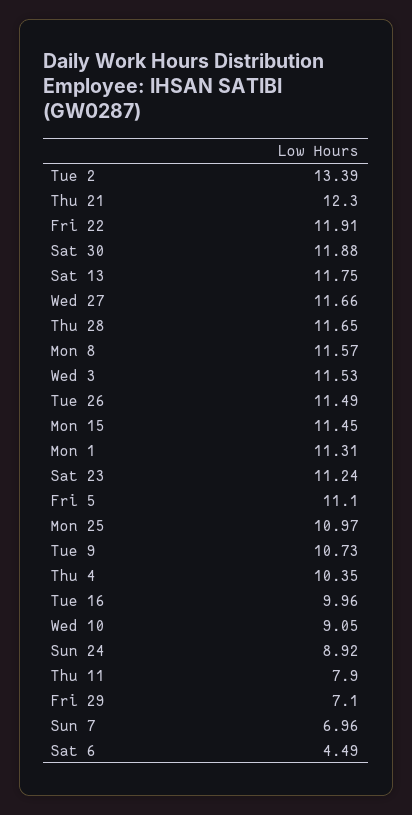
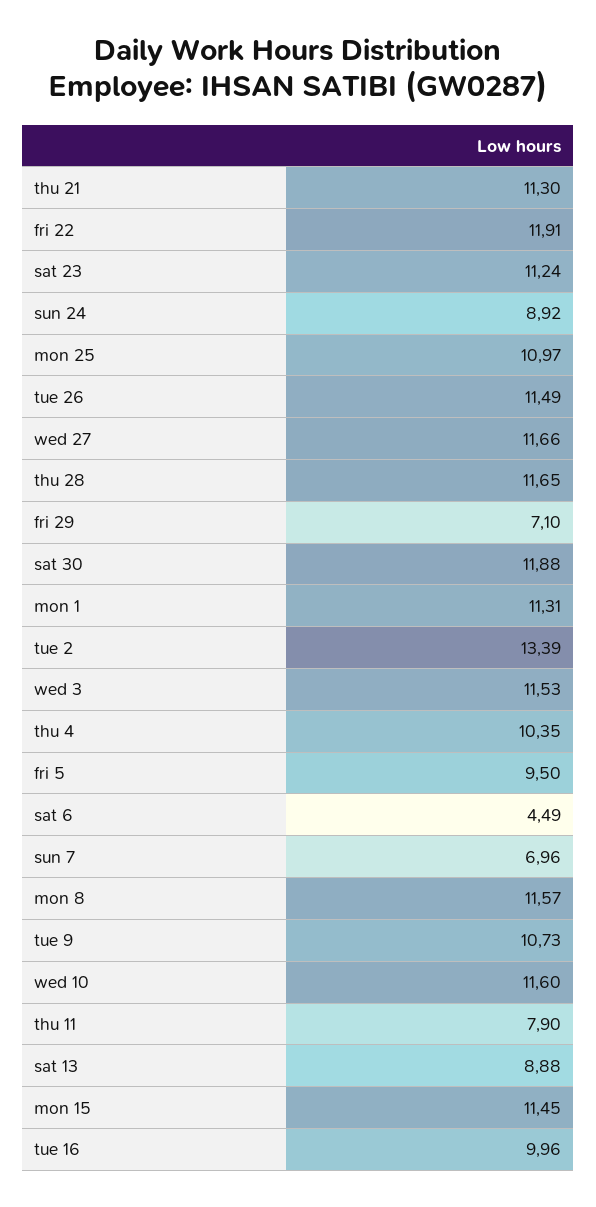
Thu 21: 12.3 -> 11.3
Sat 13: 11.75 -> 8.88
Fri 5: 11.1 -> 9.5
Wed 10: 9.05 -> 11.6

